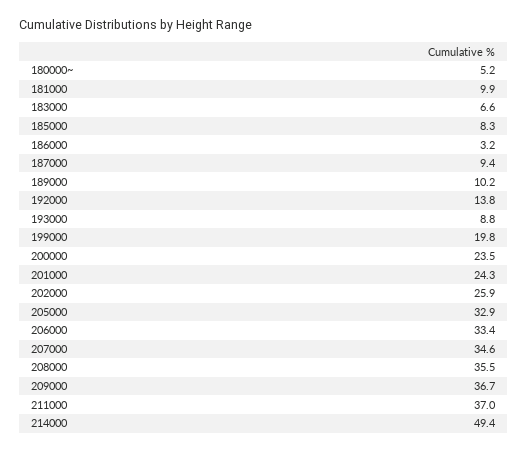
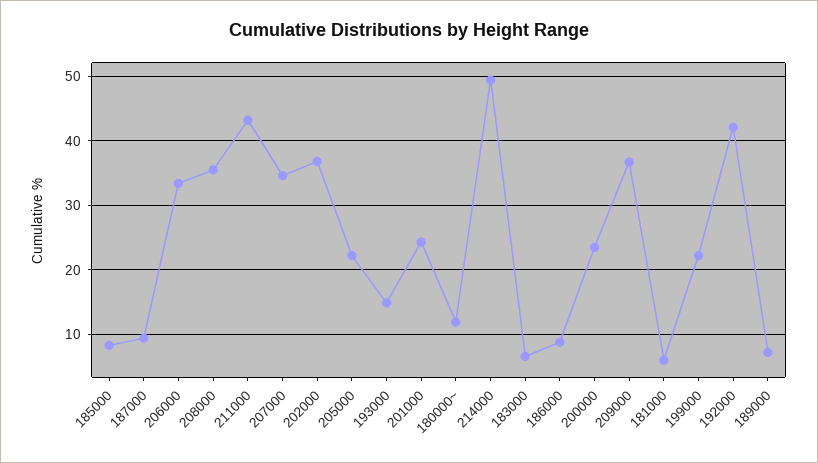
180000~: 5.2 -> 12
181000: 9.9 -> 6
186000: 3.2 -> 9
189000: 10.2 -> 7
192000: 13.8 -> 42
193000: 8.8 -> 15
199000: 19.8 -> 22
202000: 25.9 -> 37
205000: 32.9 -> 22
211000: 37 -> 43

